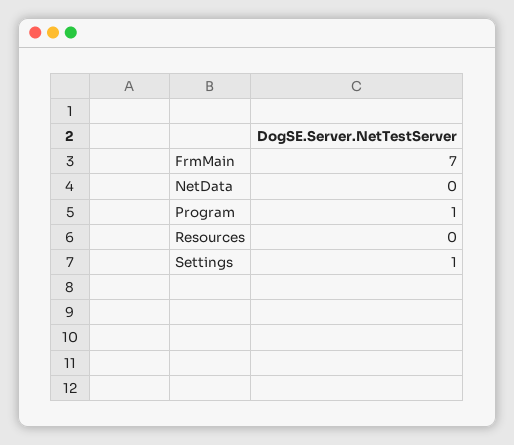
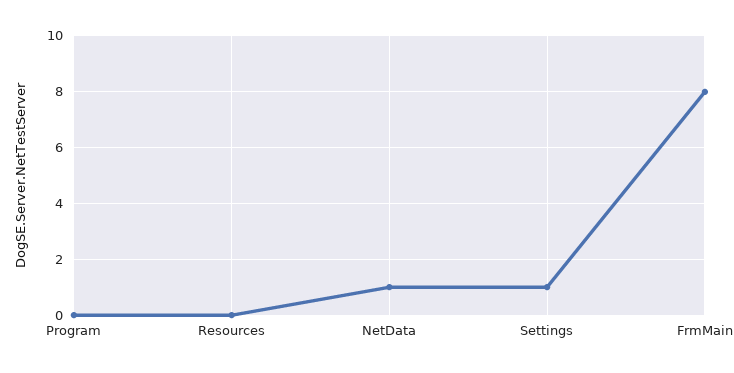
FrmMain: 7 -> 8
NetData: 0 -> 1
Program: 1 -> 0

